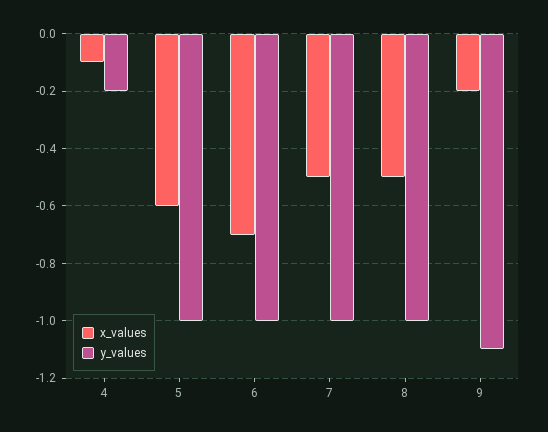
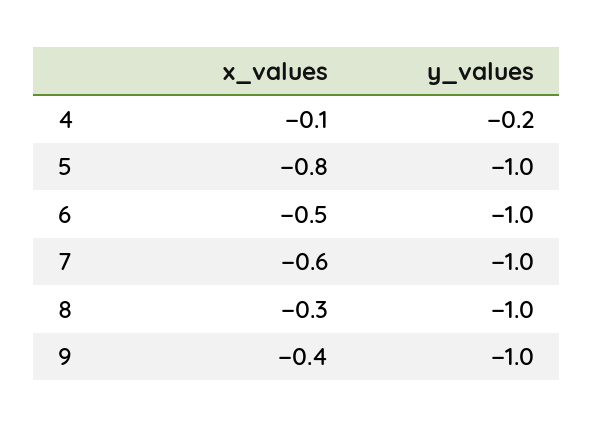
x_values, 5: -0.6 -> -0.8
x_values, 6: -0.7 -> -0.5
x_values, 7: -0.5 -> -0.6
x_values, 8: -0.5 -> -0.3
x_values, 9: -0.2 -> -0.4
y_values, 9: -1.1 -> -1

